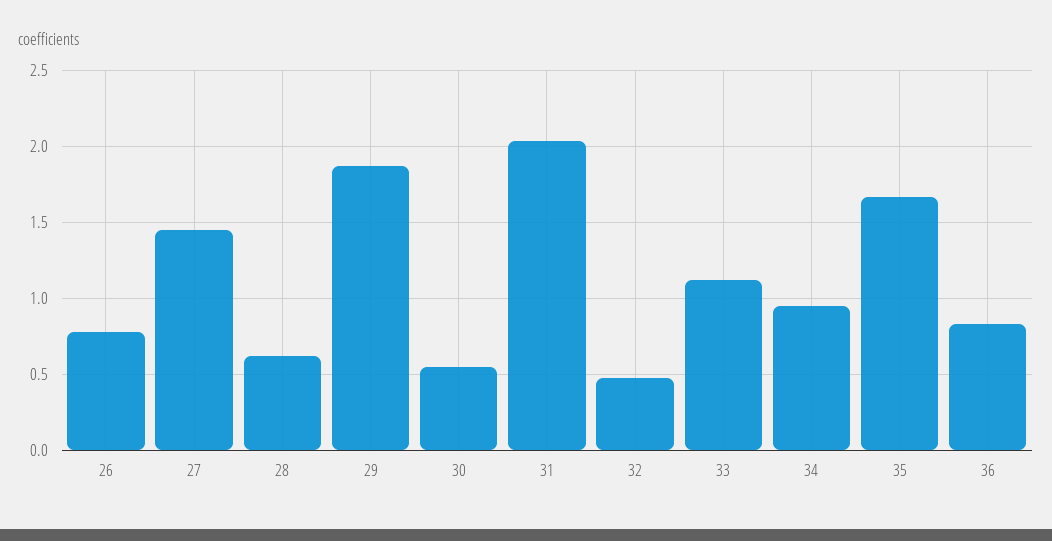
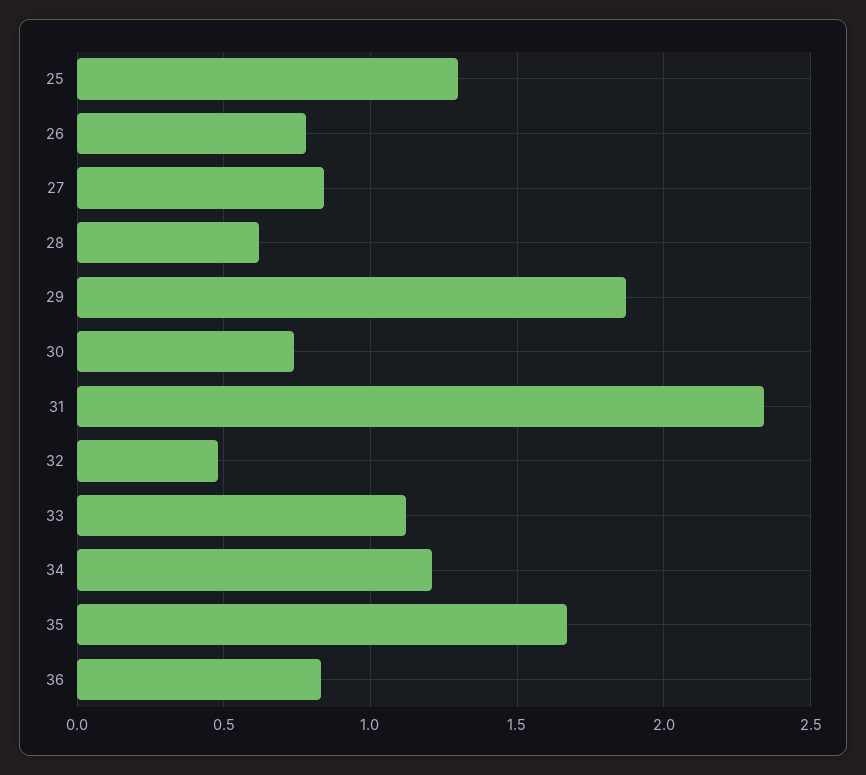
27: 1.45 -> 0.85
30: 0.55 -> 0.75
31: 2.05 -> 2.35
34: 0.95 -> 1.2
25: none -> 1.3

